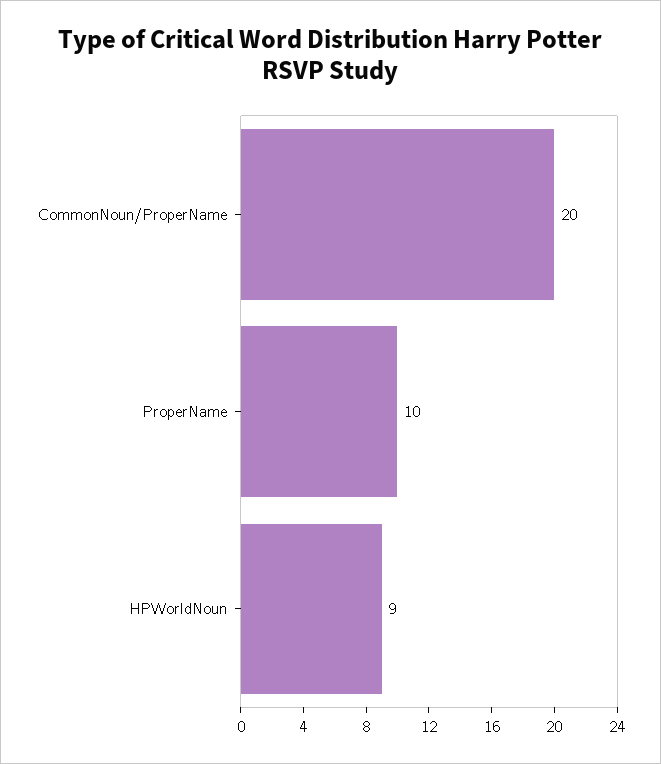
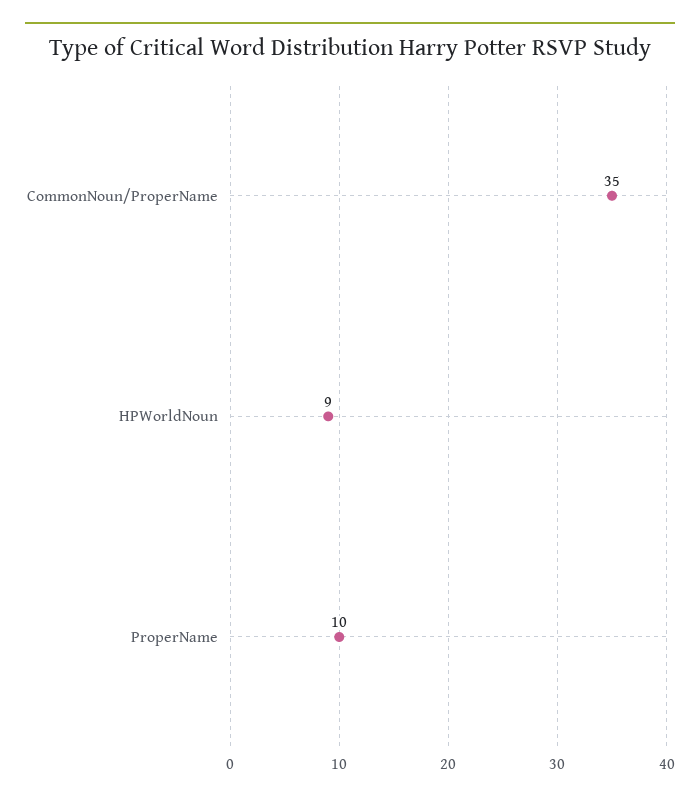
CommonNoun/ProperName: 20 -> 35

